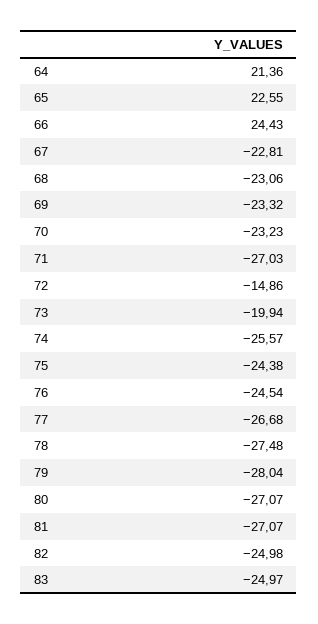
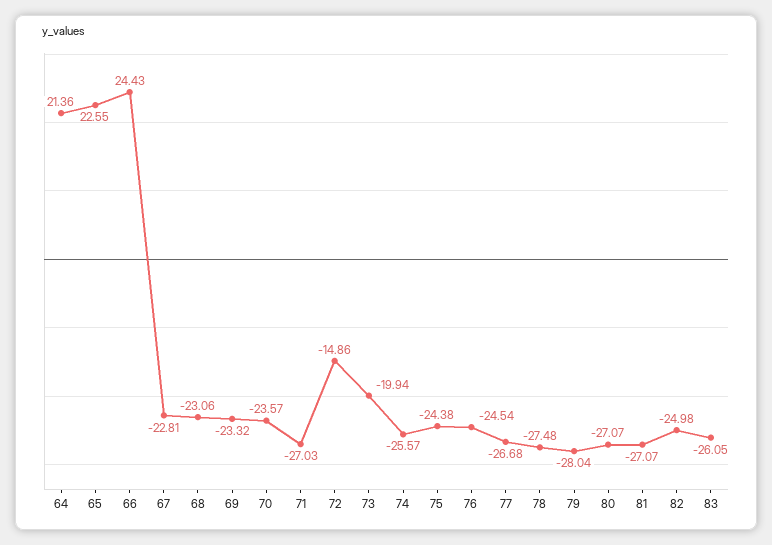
70: -23.23 -> -23.57
83: -24.97 -> -26.05

